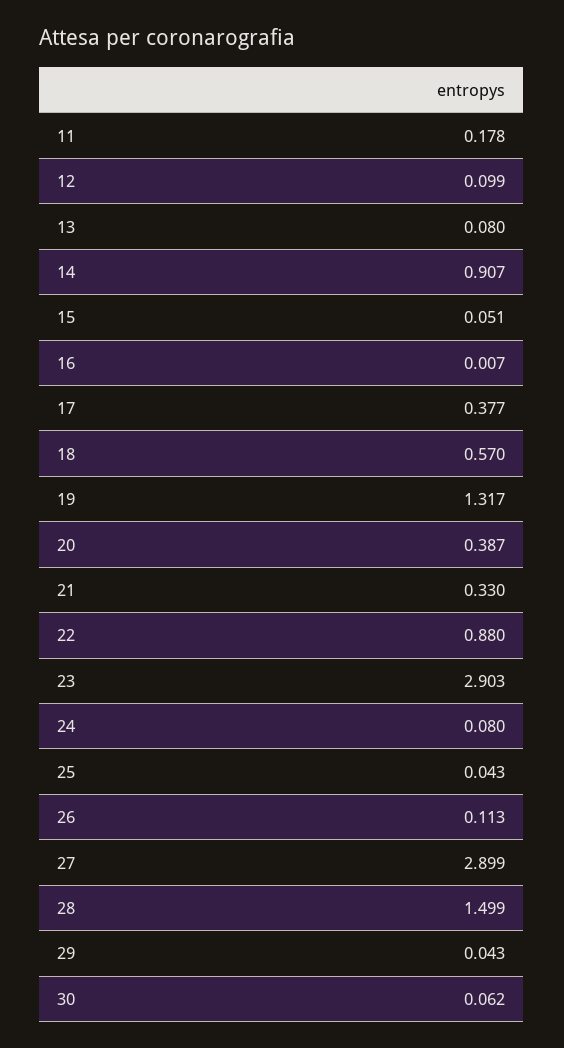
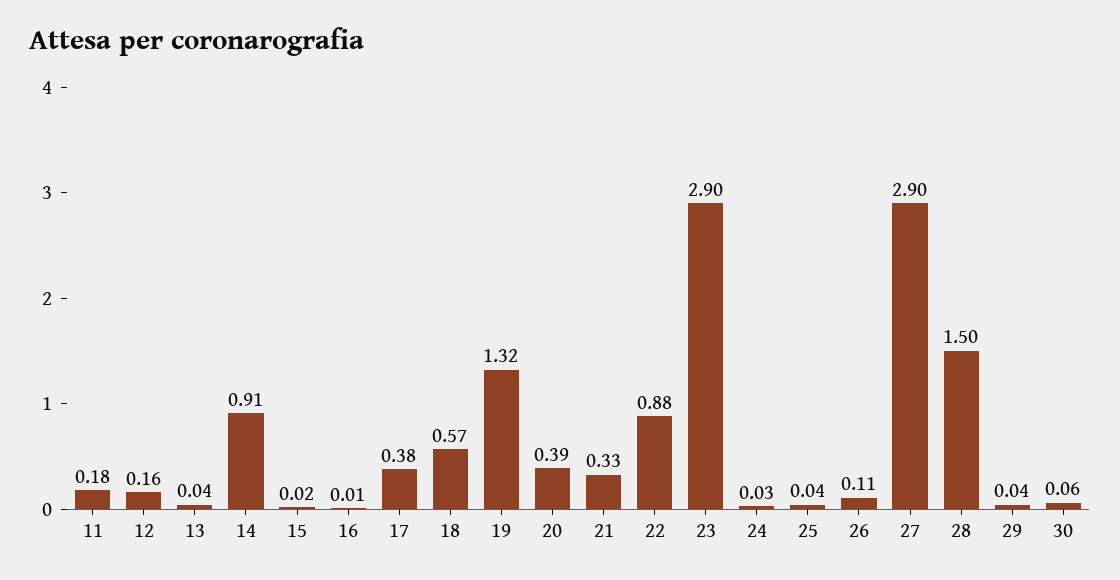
12: 0.099 -> 0.16
13: 0.08 -> 0.04
15: 0.051 -> 0.02
24: 0.08 -> 0.03

